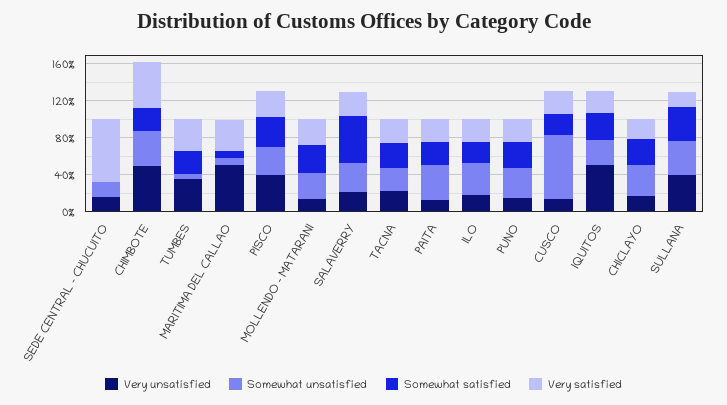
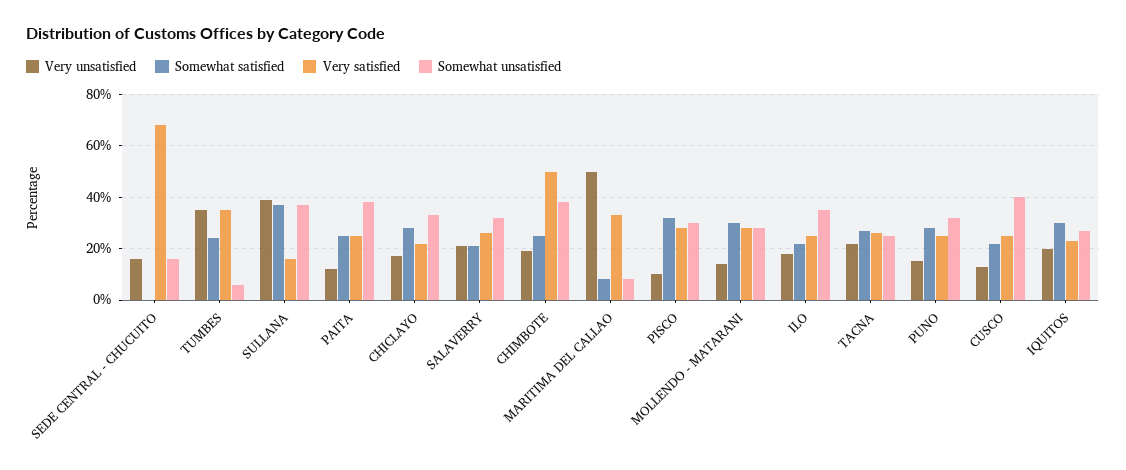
Very unsatisfied, CHIMBOTE: 50 -> 20
Very unsatisfied, PISCO: 40 -> 10
Somewhat satisfied, SALAVERRY: 50 -> 20
Somewhat unsatisfied, CUSCO: 70 -> 40
Very unsatisfied, IQUITOS: 50 -> 20

